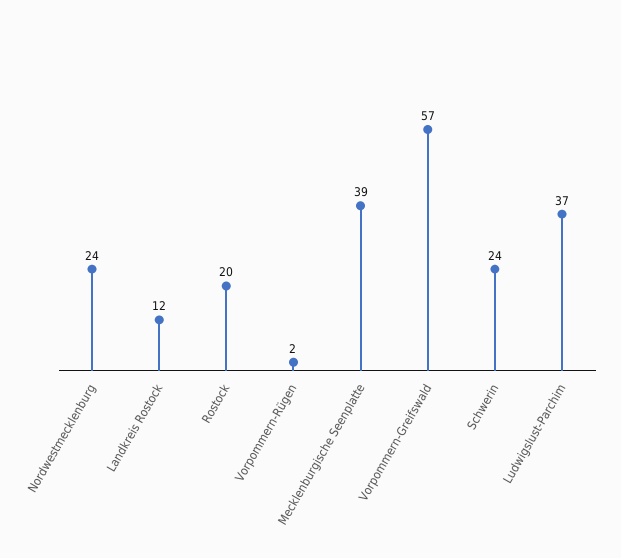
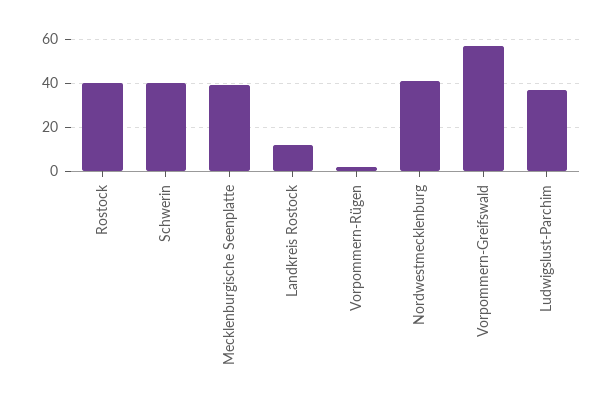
Nordwestmecklenburg: 24 -> 40
Rostock: 20 -> 40
Schwerin: 24 -> 40

